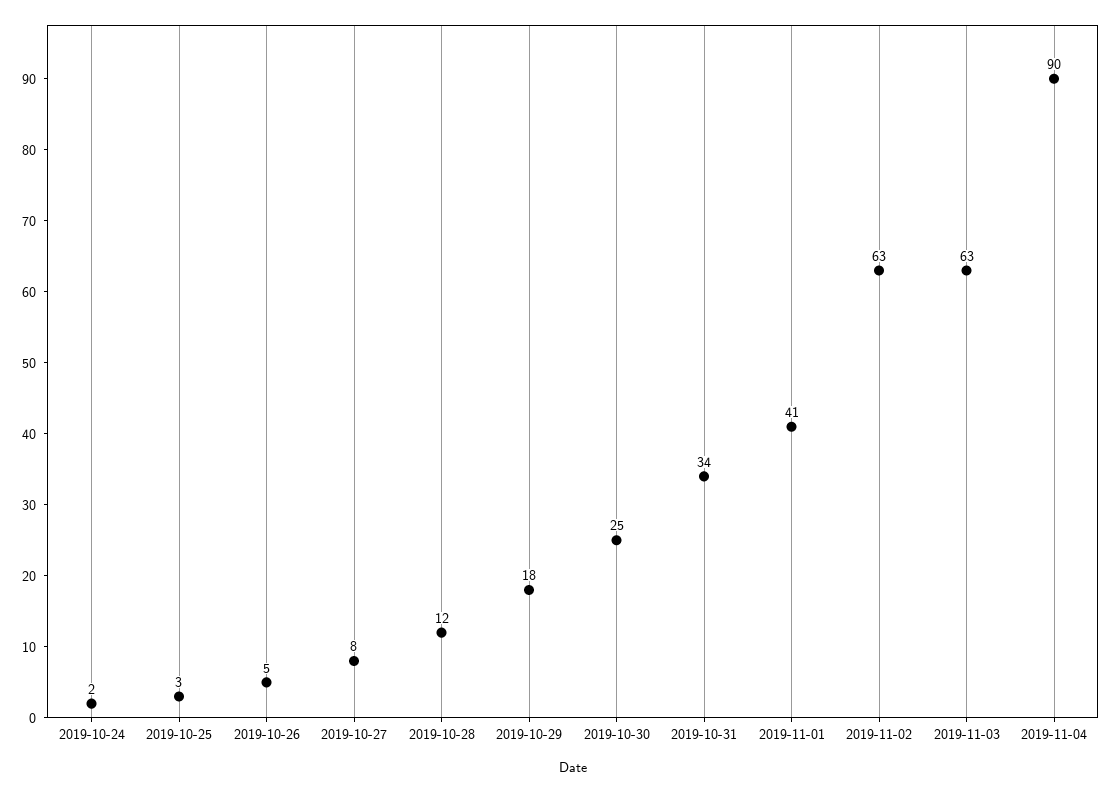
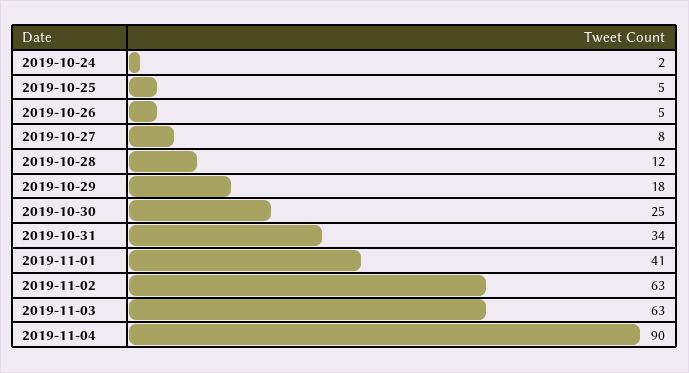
2019-10-25: 3 -> 5

